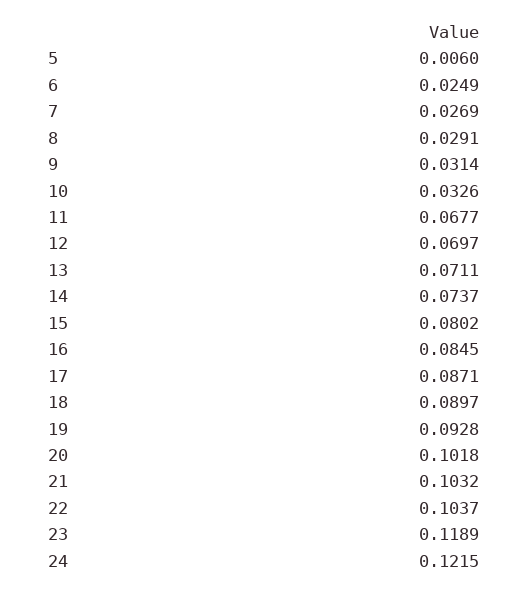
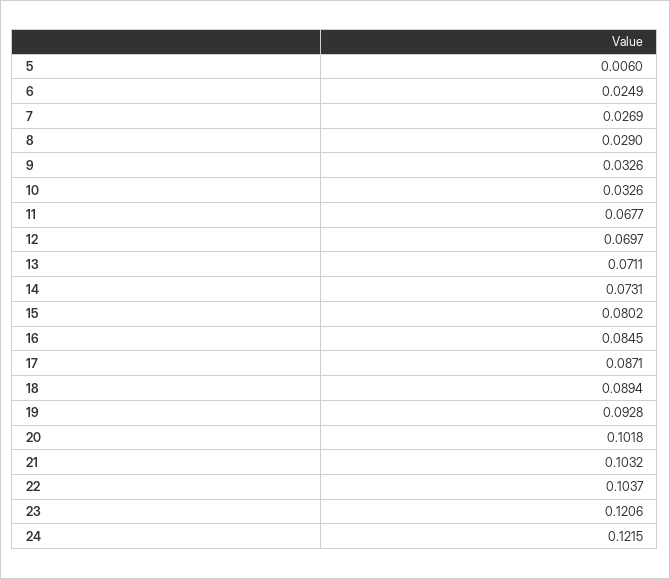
8: 0.0291 -> 0.029
9: 0.0314 -> 0.0326
14: 0.0737 -> 0.0731
18: 0.0897 -> 0.0894
23: 0.1189 -> 0.1206

